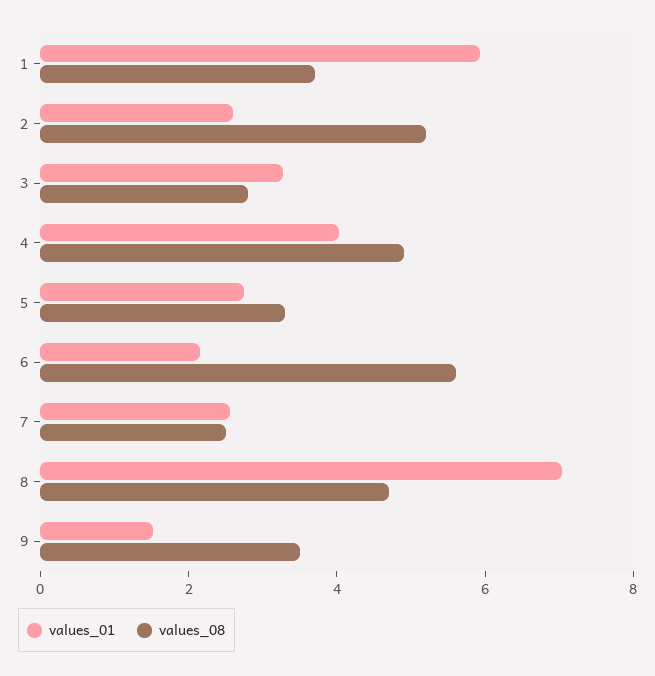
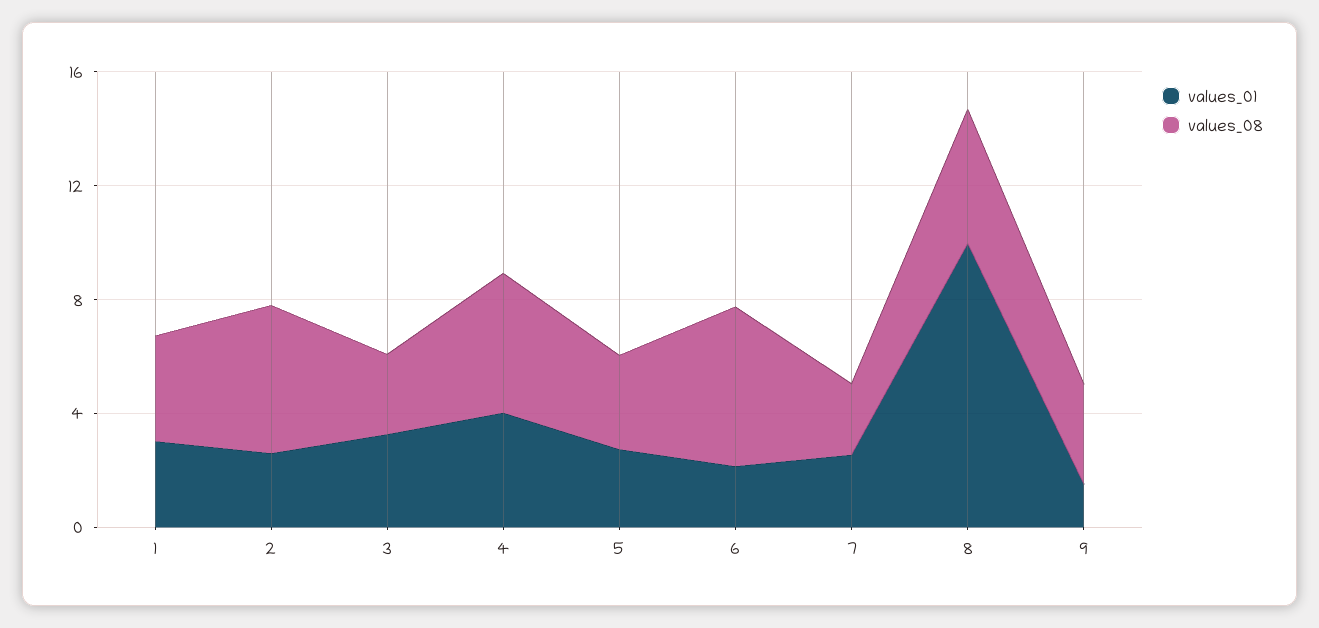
values_01, 1: 6 -> 3
values_01, 8: 7 -> 10

